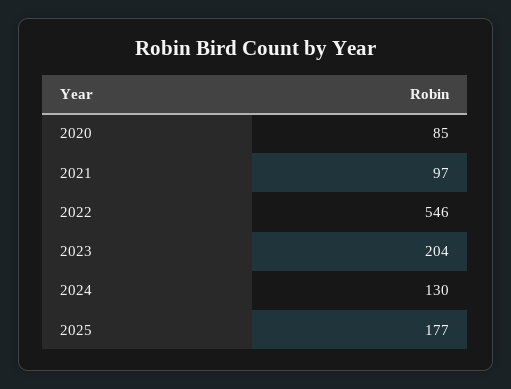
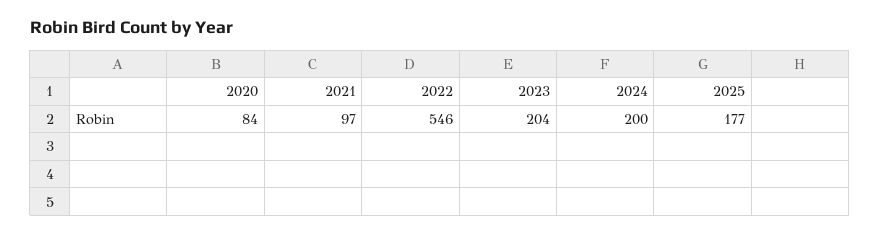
2020: 85 -> 84
2024: 130 -> 200

